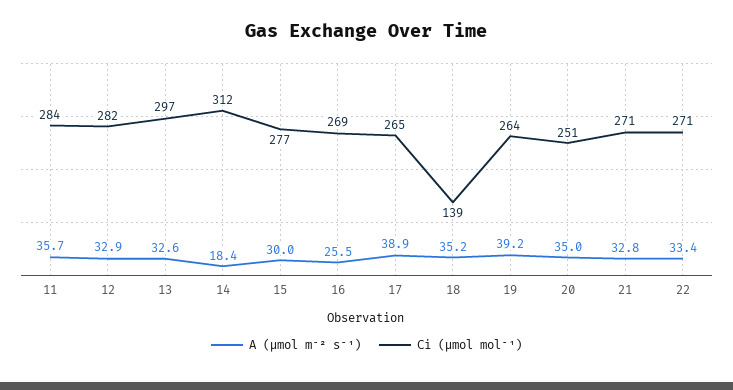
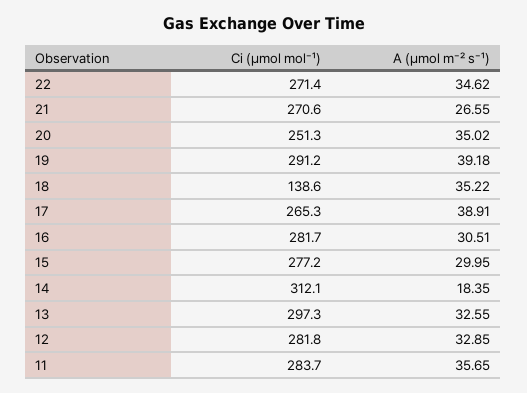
A (µmol m⁻² s⁻¹), 16: 25.5 -> 30.51
Ci (µmol mol⁻¹), 16: 269 -> 281.7
Ci (µmol mol⁻¹), 19: 264 -> 291.2
A (µmol m⁻² s⁻¹), 21: 32.8 -> 26.55
A (µmol m⁻² s⁻¹), 22: 33.4 -> 34.62

